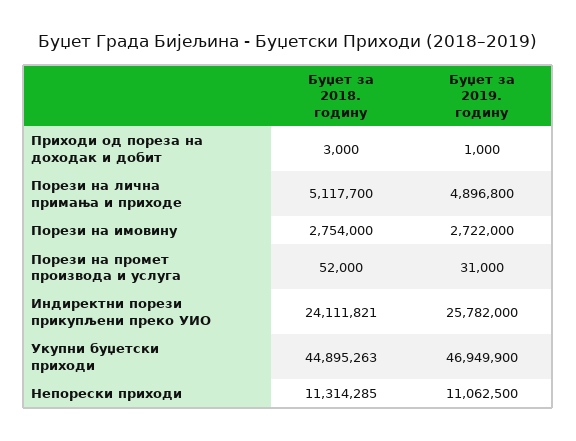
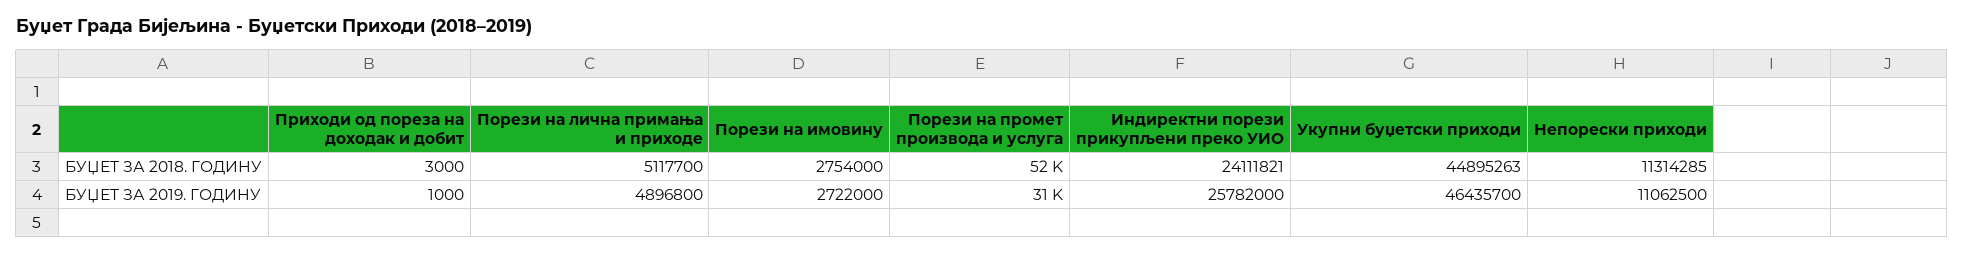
Буџет за 2019. годину, Укупни буџетски приходи: 46949900 -> 46435700

